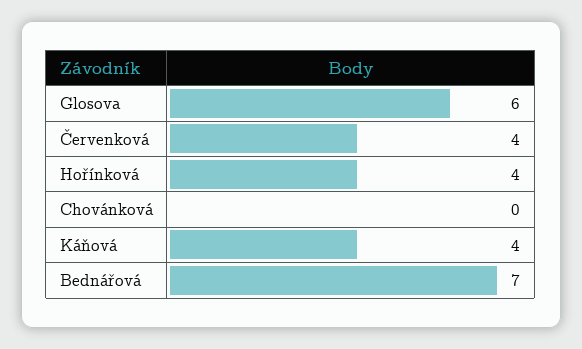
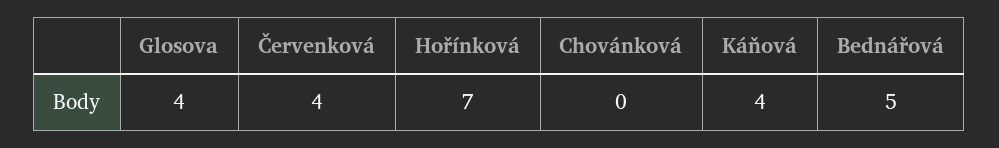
Glosova: 6 -> 4
Hořínková: 4 -> 7
Bednářová: 7 -> 5

